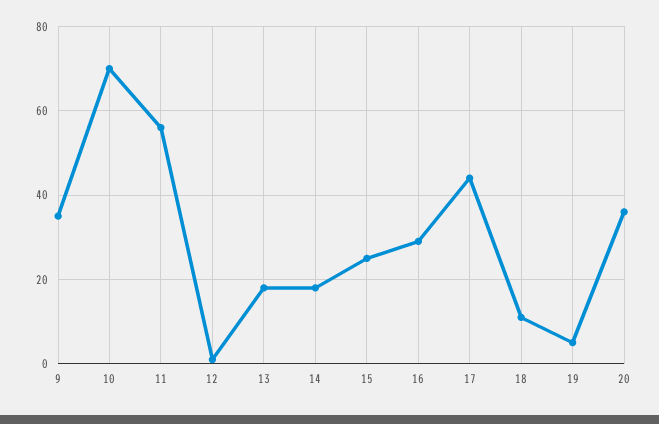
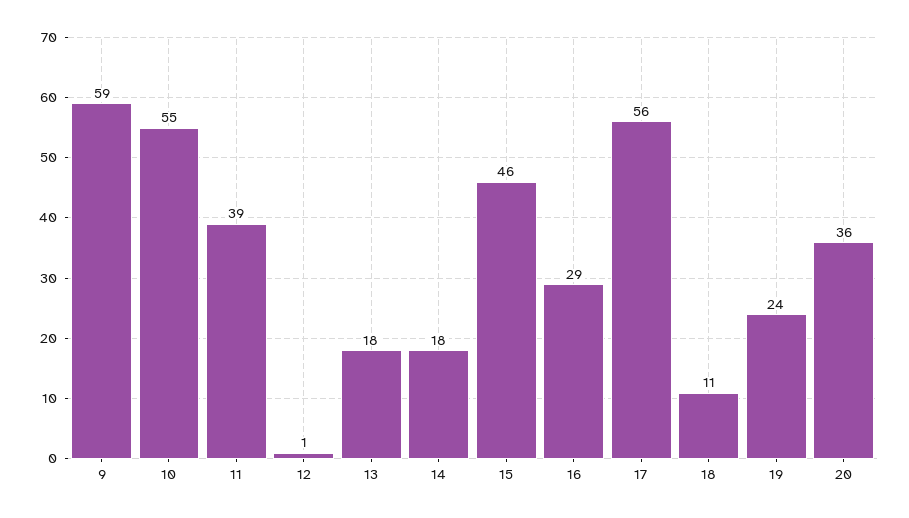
9: 35 -> 59
10: 70 -> 55
11: 55 -> 39
15: 25 -> 46
17: 45 -> 56
19: 5 -> 24

